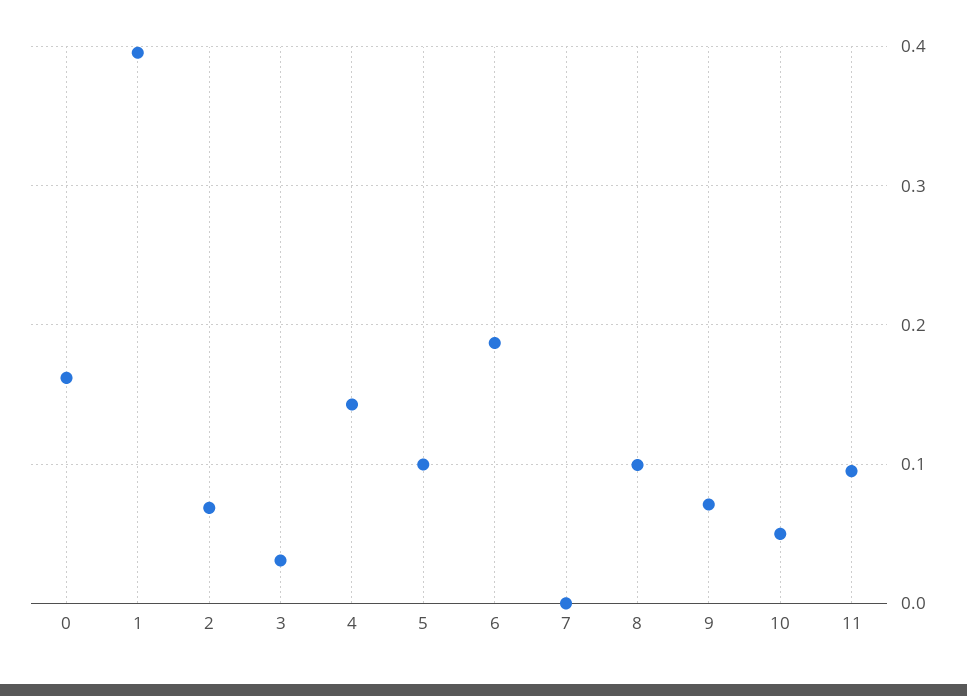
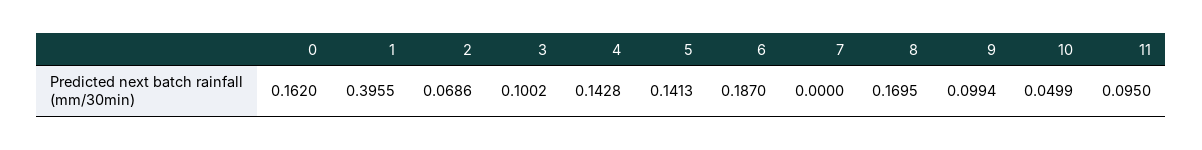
3: 0.03 -> 0.1002
5: 0.1 -> 0.1413
8: 0.1 -> 0.1695
9: 0.07 -> 0.0994

